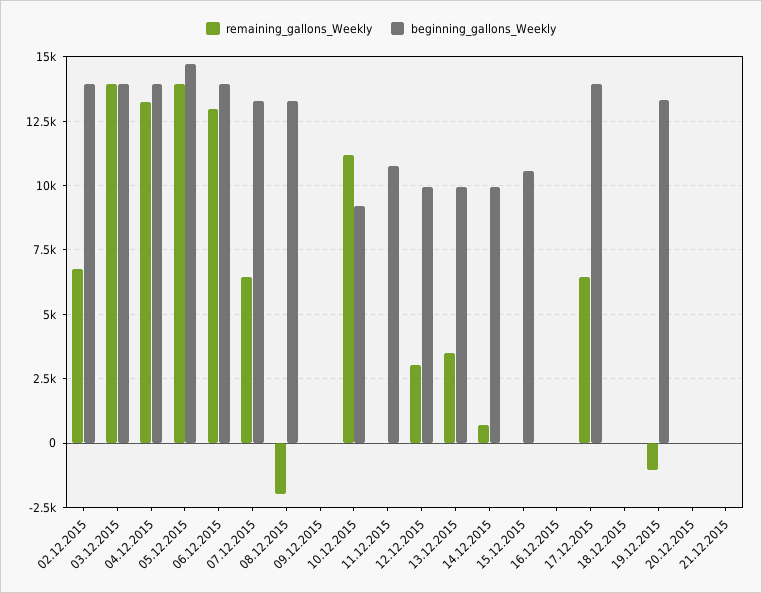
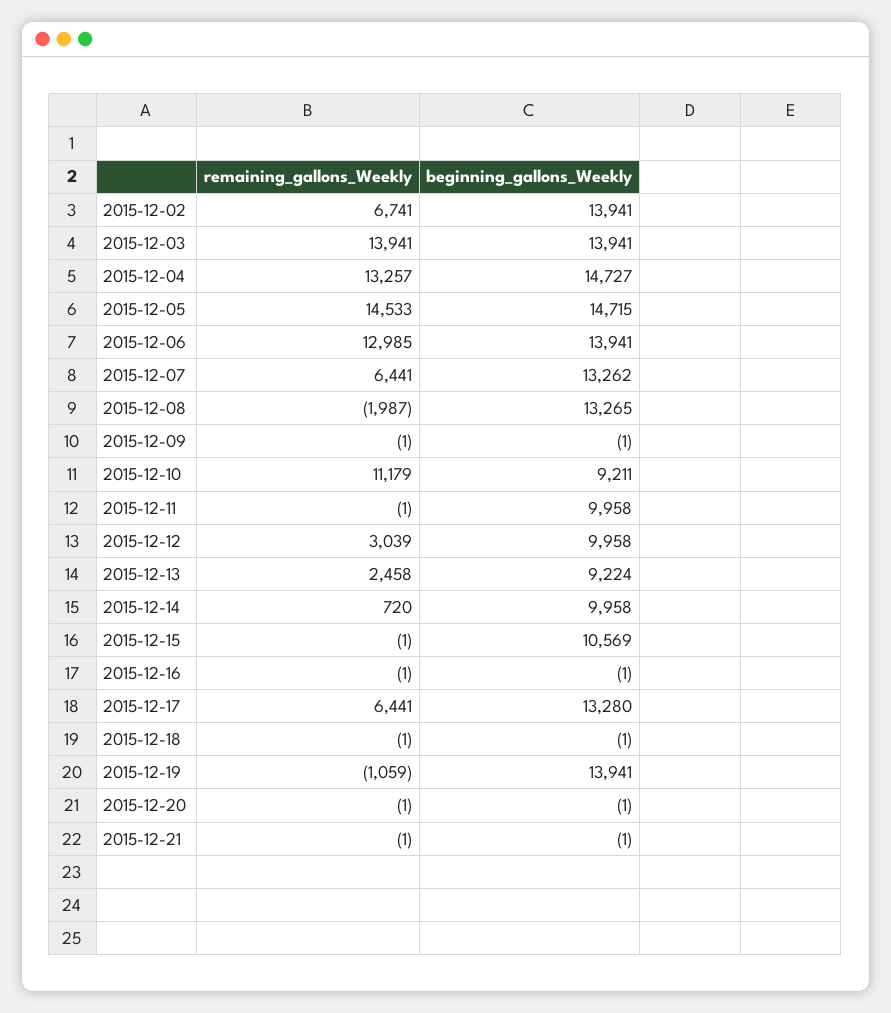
beginning_gallons_Weekly, 04.12.2015: 14000 -> 14727
remaining_gallons_Weekly, 05.12.2015: 14000 -> 14533
beginning_gallons_Weekly, 11.12.2015: 10750 -> 9958
remaining_gallons_Weekly, 13.12.2015: 3500 -> 2458
beginning_gallons_Weekly, 13.12.2015: 10000 -> 9224
beginning_gallons_Weekly, 17.12.2015: 14000 -> 13280
beginning_gallons_Weekly, 19.12.2015: 13250 -> 13941

